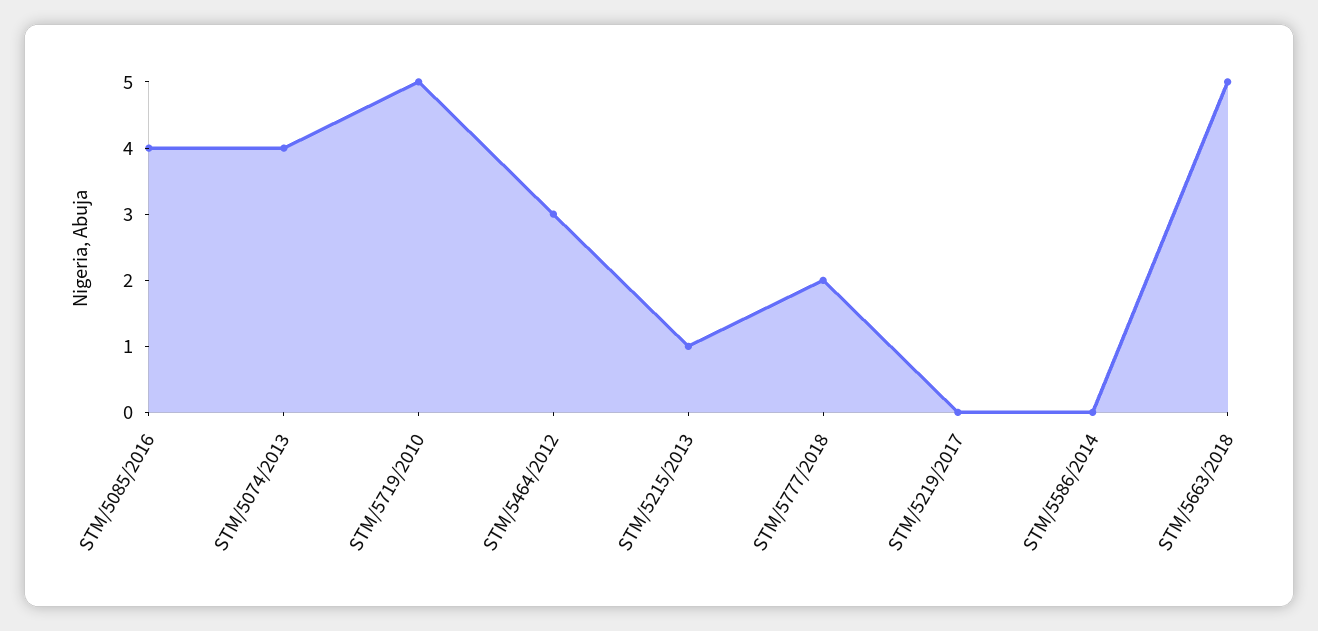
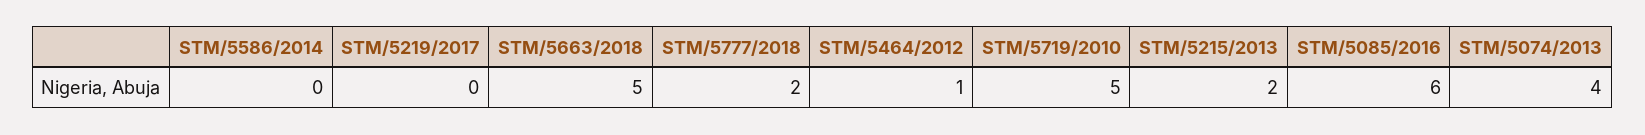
STM/5085/2016: 4 -> 6
STM/5464/2012: 3 -> 1
STM/5215/2013: 1 -> 2

